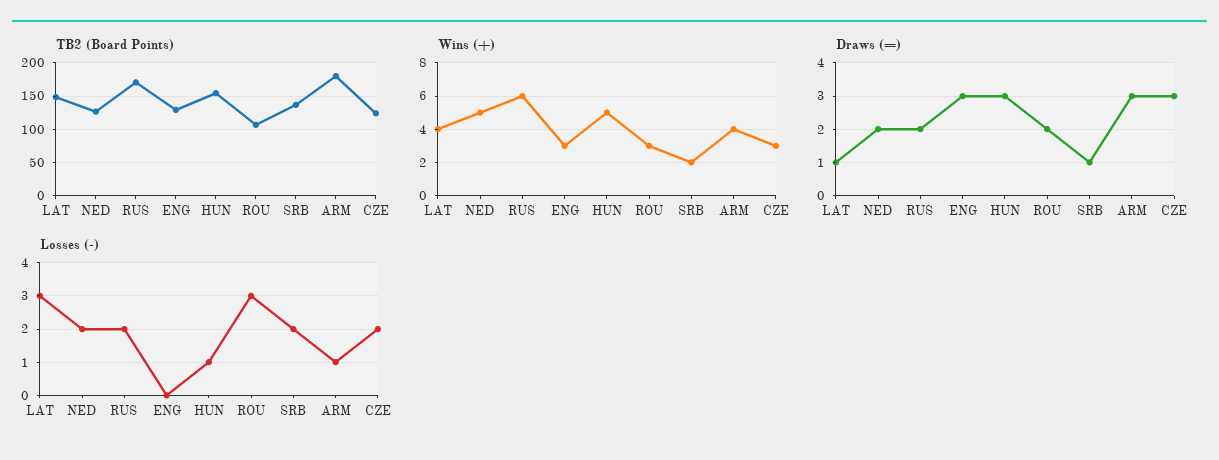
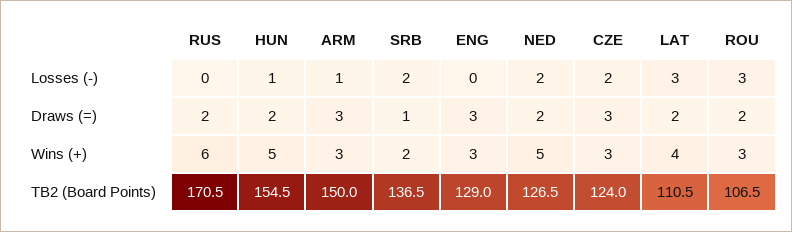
TB2 (Board Points), LAT: 150 -> 110.5
TB2 (Board Points), ARM: 180 -> 150
Wins (+), ARM: 4 -> 3
Draws (=), LAT: 1 -> 2
Draws (=), HUN: 3 -> 2
Losses (-), RUS: 2 -> 0

